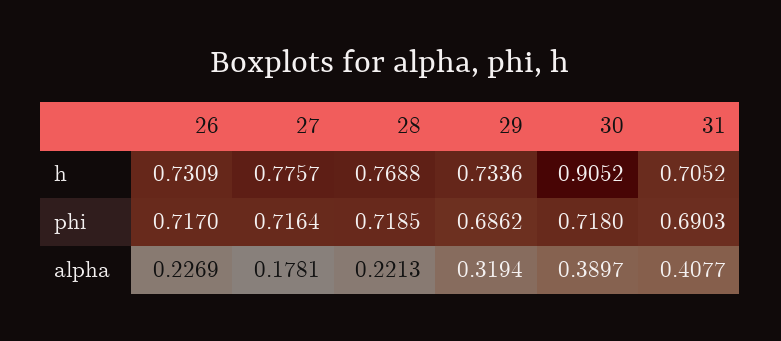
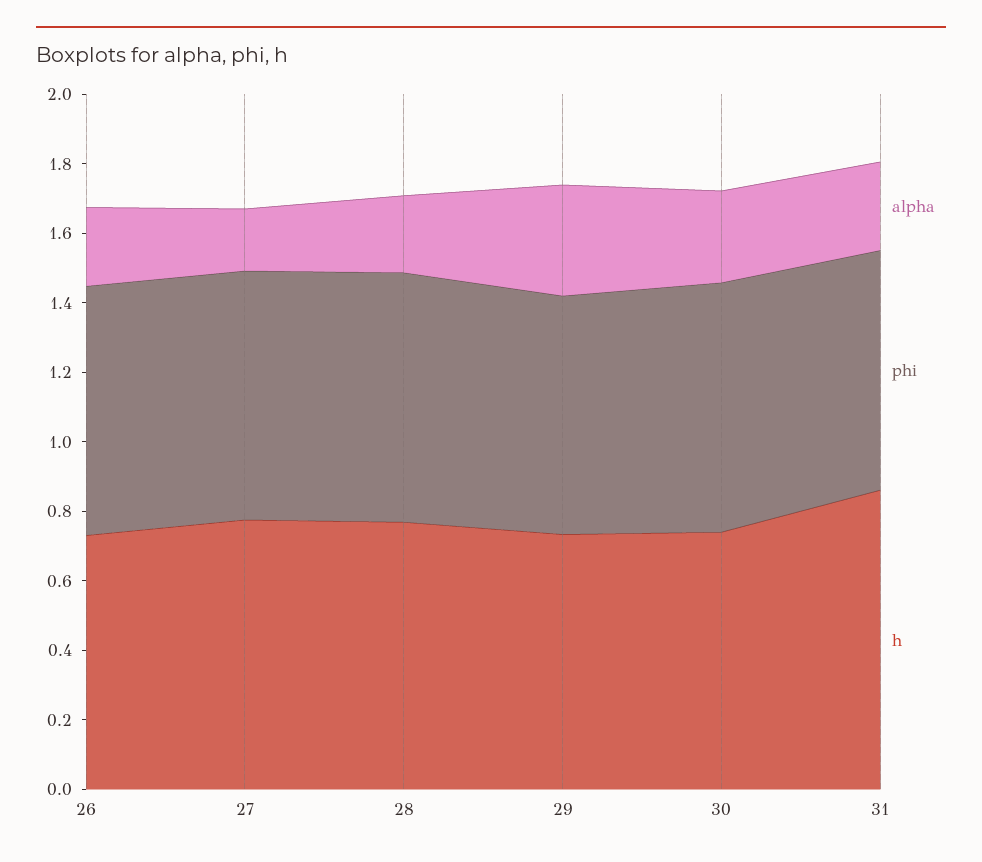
h, 30: 0.9052 -> 0.75
h, 31: 0.7052 -> 0.85
alpha, 30: 0.3897 -> 0.25
alpha, 31: 0.4077 -> 0.25

